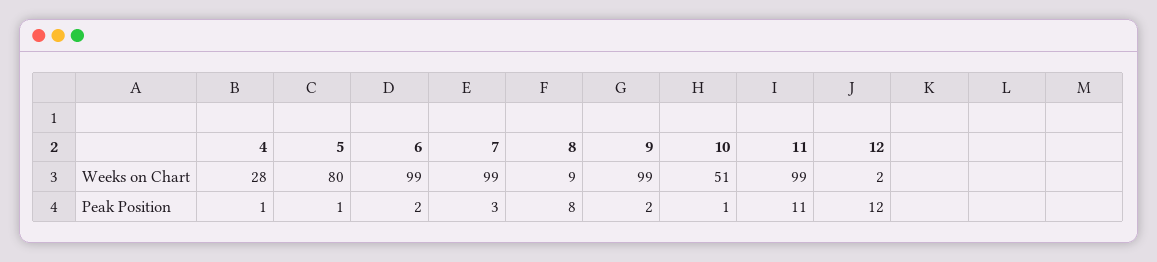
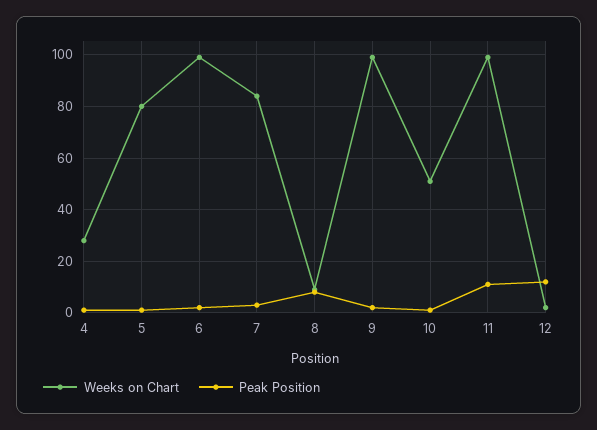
Weeks on Chart, 7: 99 -> 85

